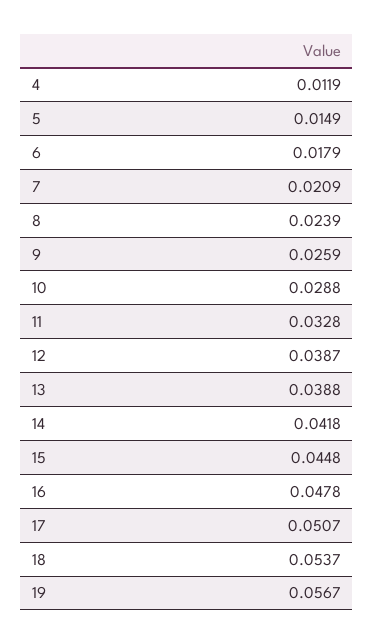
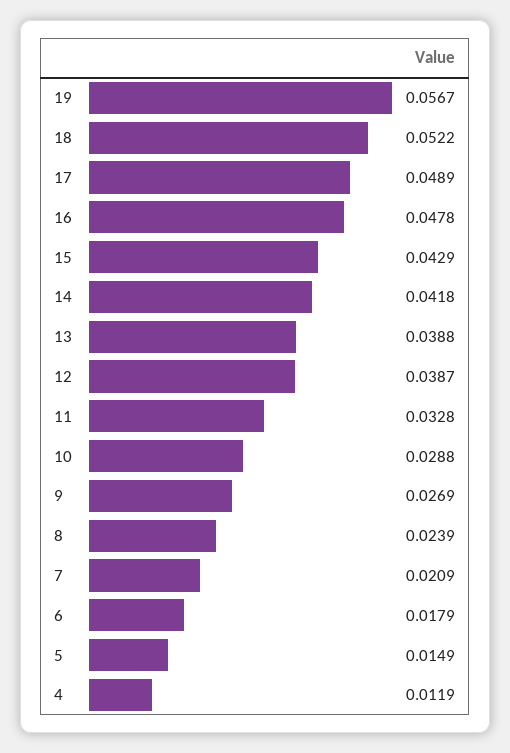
9: 0.0259 -> 0.0269
15: 0.0448 -> 0.0429
17: 0.0507 -> 0.0489
18: 0.0537 -> 0.0522

